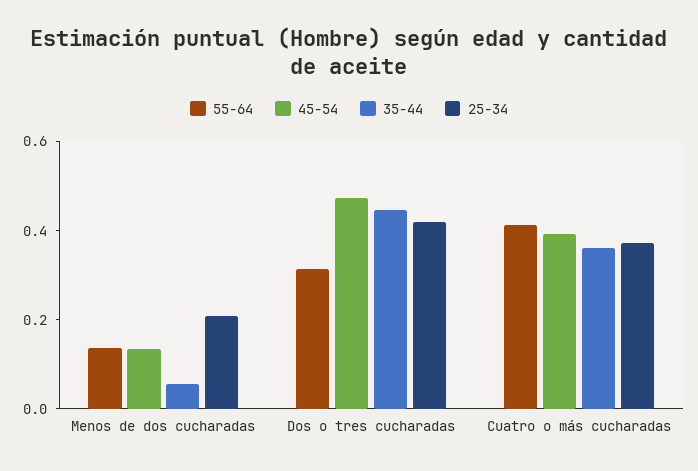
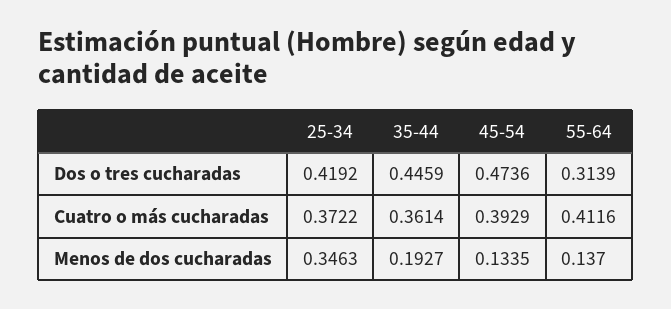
35-44, Menos de dos cucharadas: 0.05 -> 0.1927
25-34, Menos de dos cucharadas: 0.2 -> 0.3463

